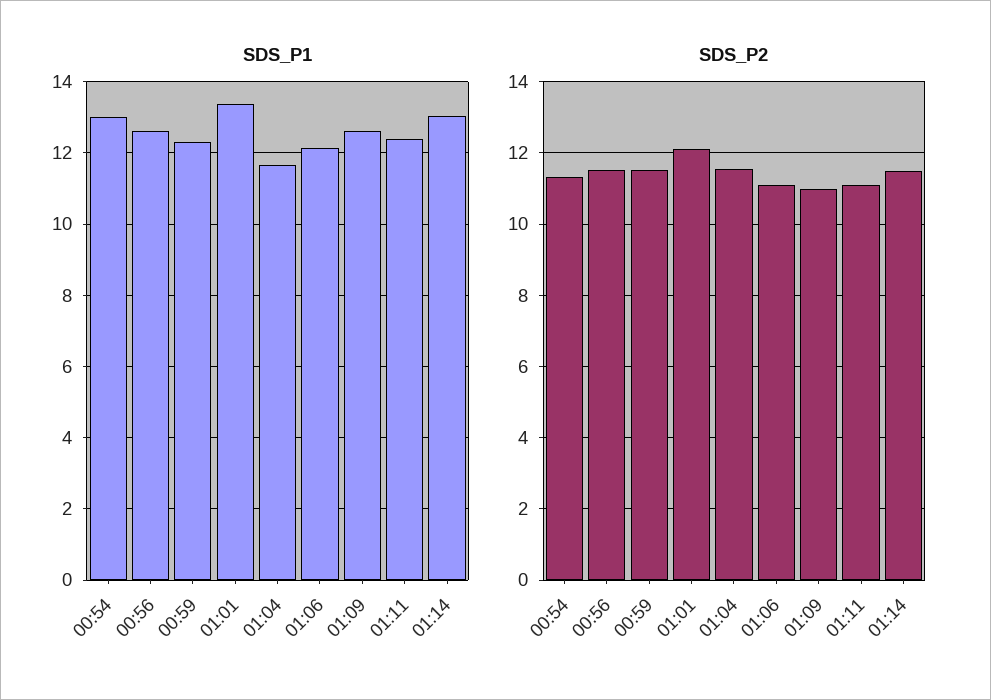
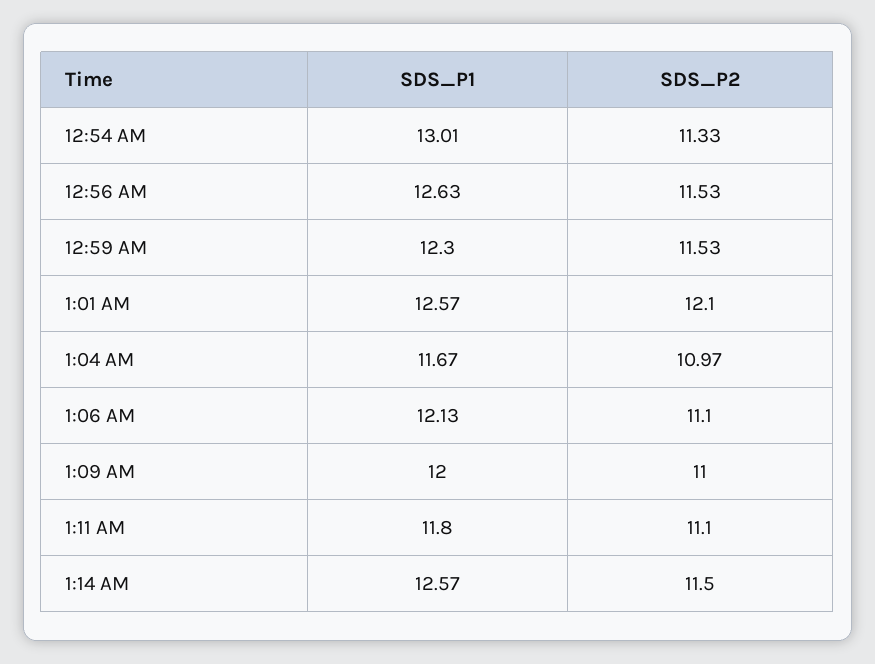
SDS_P1, 01:01: 13.4 -> 12.57
SDS_P1, 01:09: 12.6 -> 12
SDS_P1, 01:11: 12.4 -> 11.8
SDS_P1, 01:14: 13 -> 12.57
SDS_P2, 01:04: 11.6 -> 10.97

